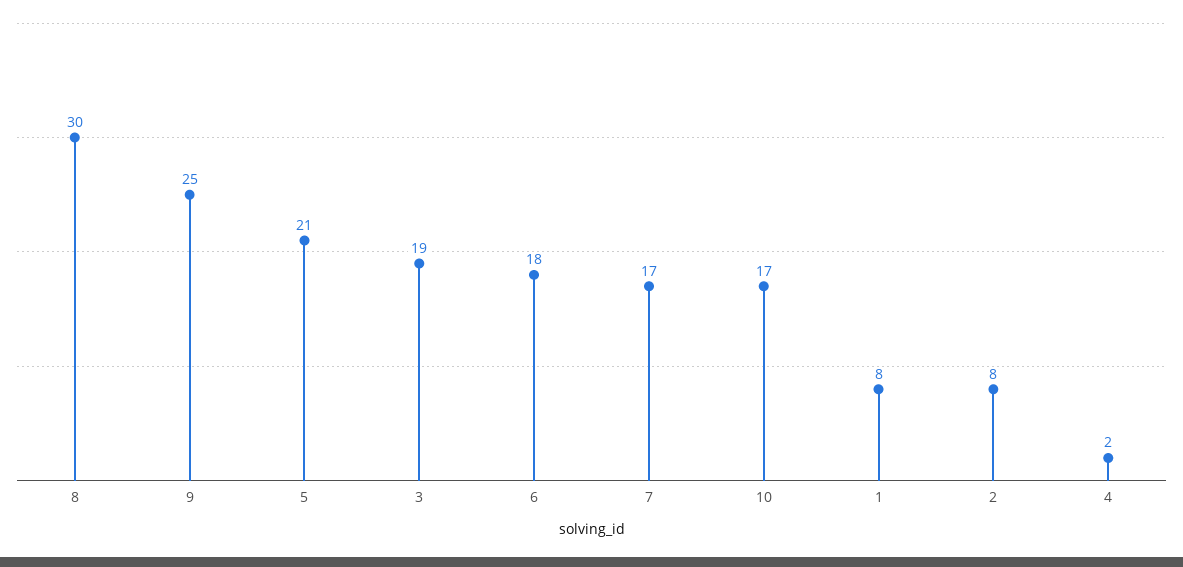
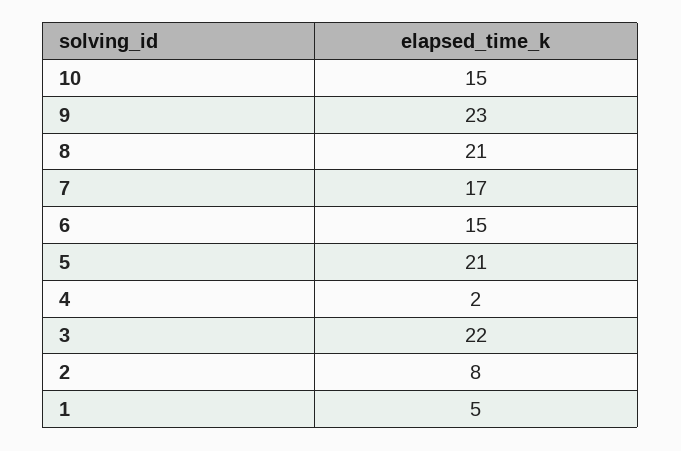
8: 30 -> 21
9: 25 -> 23
3: 19 -> 22
6: 18 -> 15
10: 17 -> 15
1: 8 -> 5

